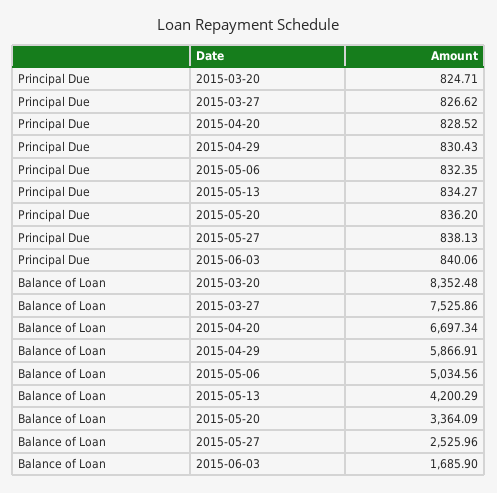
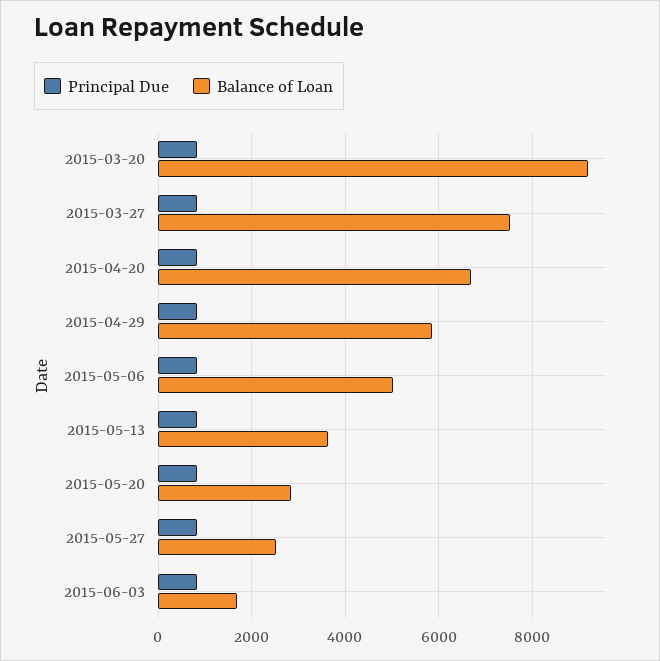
Balance of Loan, 2015-03-20: 8352.48 -> 9200
Balance of Loan, 2015-05-13: 4200.29 -> 3600
Balance of Loan, 2015-05-20: 3364.09 -> 2800

